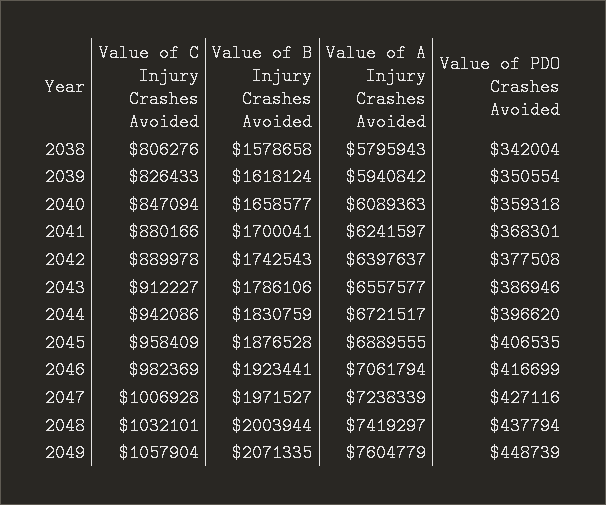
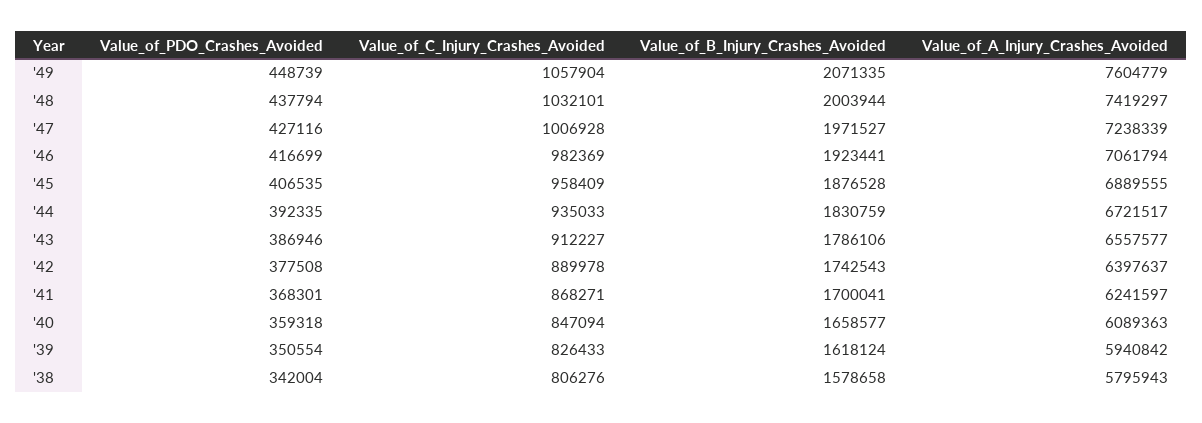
Value of C Injury Crashes Avoided, 2041: 880166 -> 868271
Value of C Injury Crashes Avoided, 2044: 942086 -> 935033
Value of PDO Crashes Avoided, 2044: 396620 -> 392335

